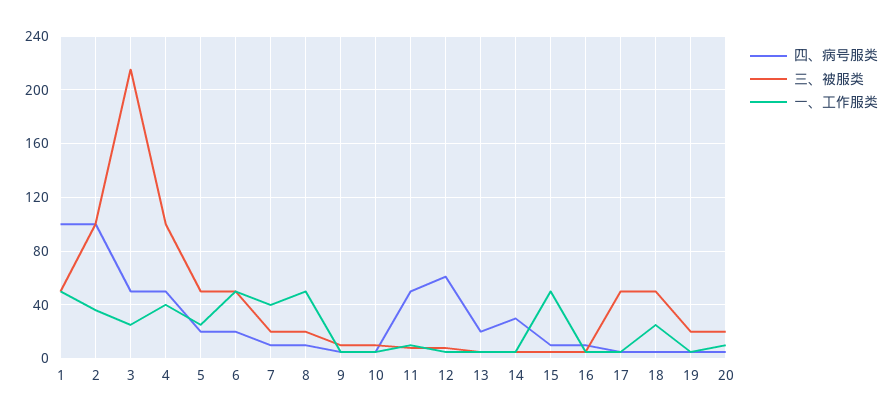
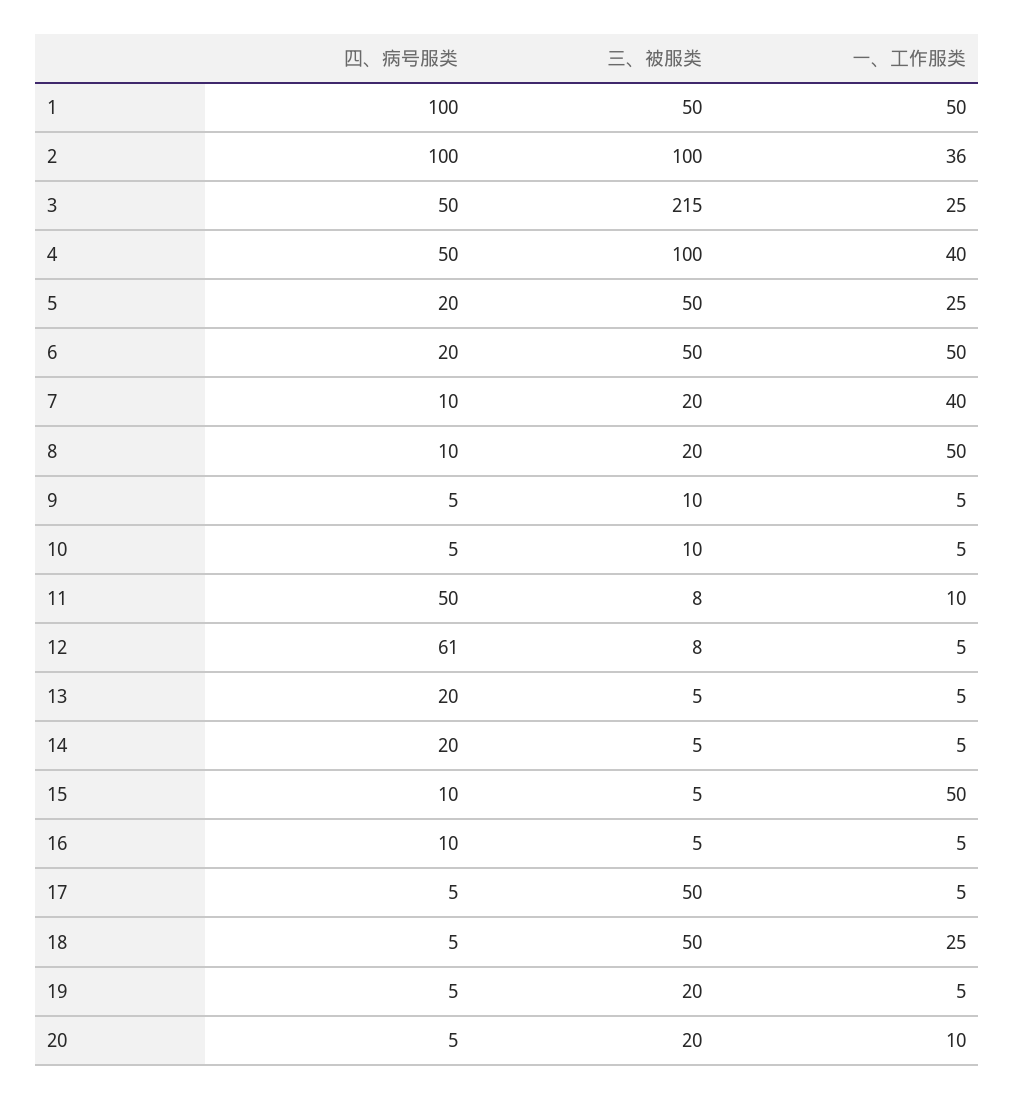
四、病号服类, 14: 30 -> 20

